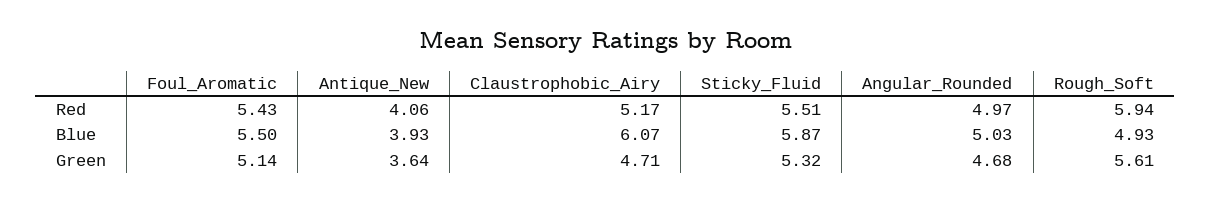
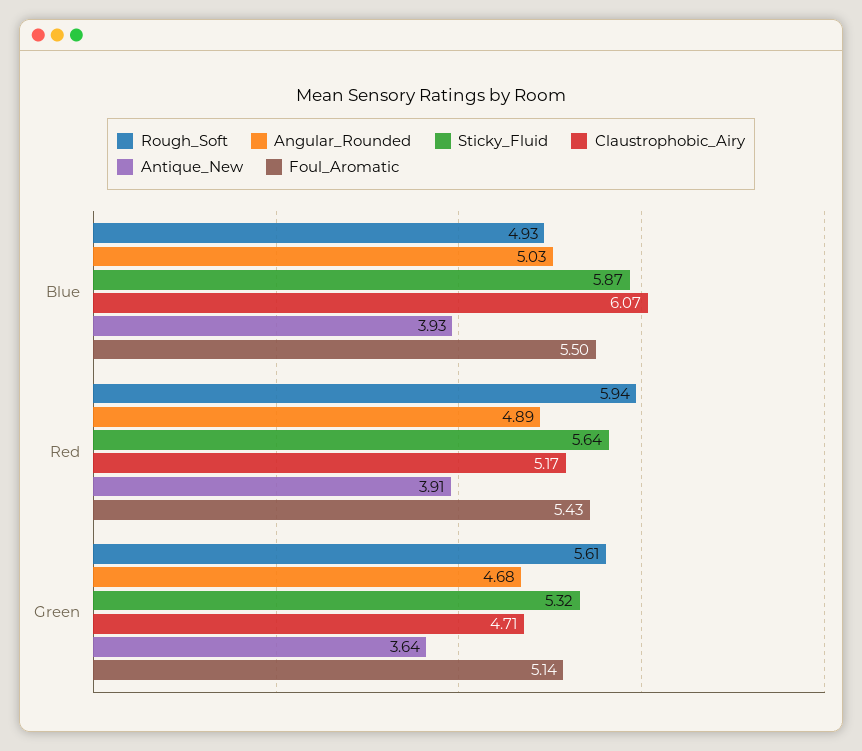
Antique_New, Red: 4.06 -> 3.91
Sticky_Fluid, Red: 5.51 -> 5.64
Angular_Rounded, Red: 4.97 -> 4.89

